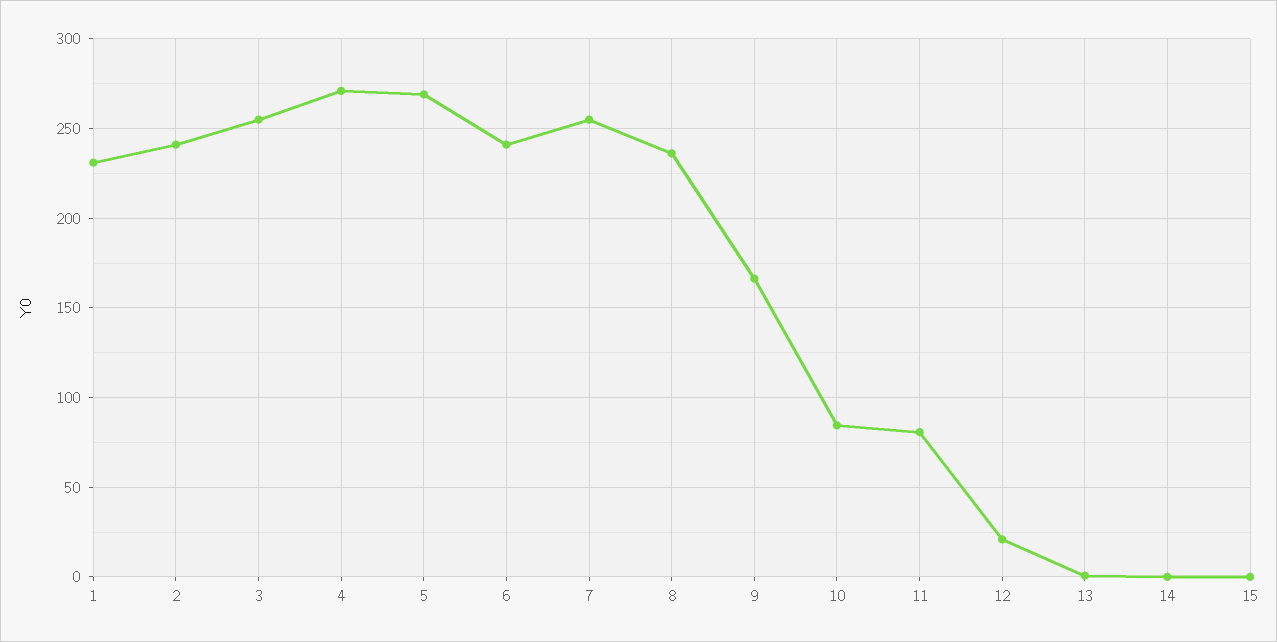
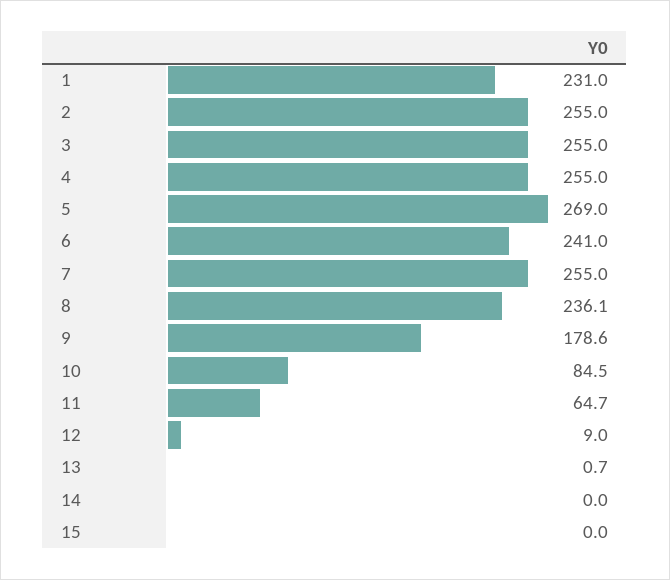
2: 240 -> 255
4: 270 -> 255
9: 165 -> 178.6
11: 80 -> 64.7
12: 20 -> 9

